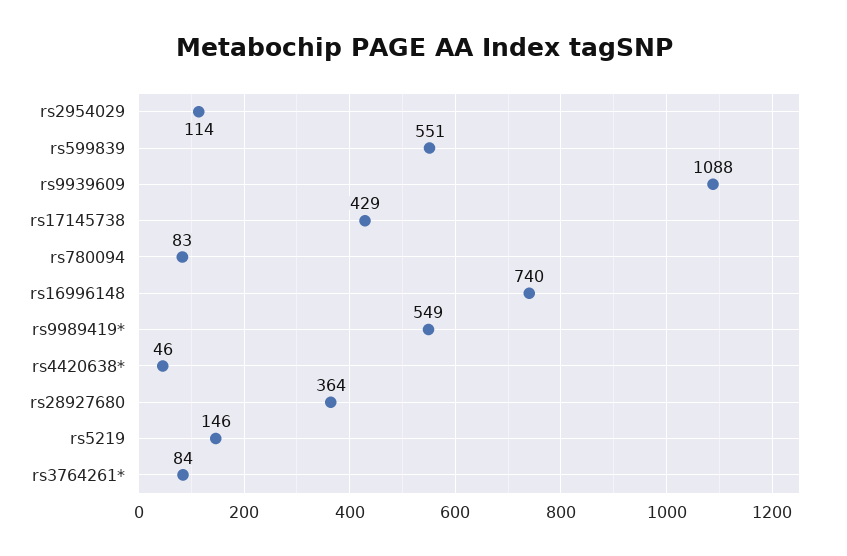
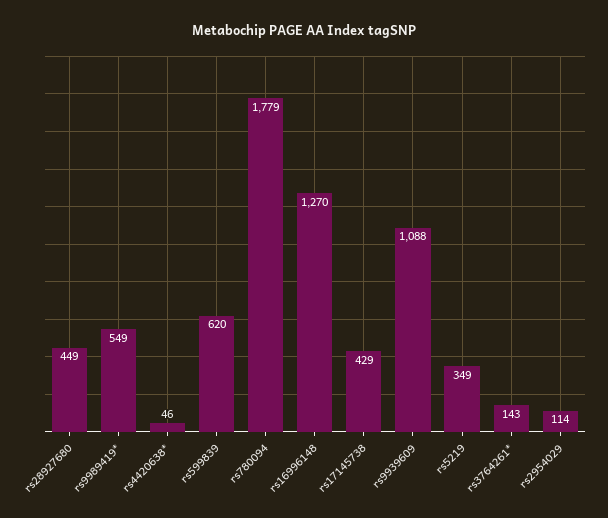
rs599839: 551 -> 620
rs780094: 83 -> 1779
rs16996148: 740 -> 1270
rs28927680: 364 -> 449
rs5219: 146 -> 349
rs3764261*: 84 -> 143

